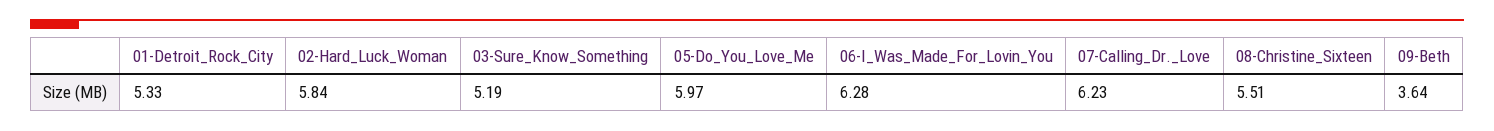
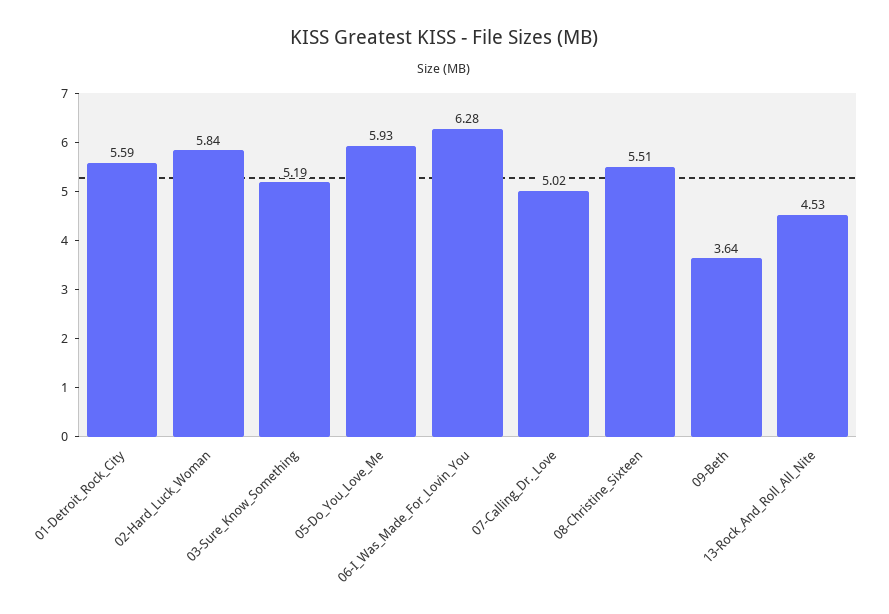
01-Detroit_Rock_City: 5.33 -> 5.59
05-Do_You_Love_Me: 5.97 -> 5.93
07-Calling_Dr._Love: 6.23 -> 5.02
13-Rock_And_Roll_All_Nite: none -> 4.53

